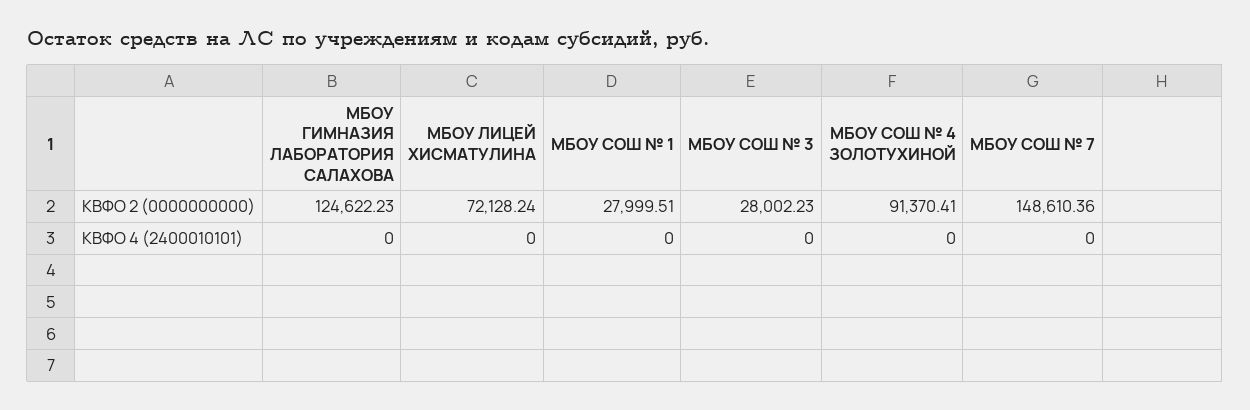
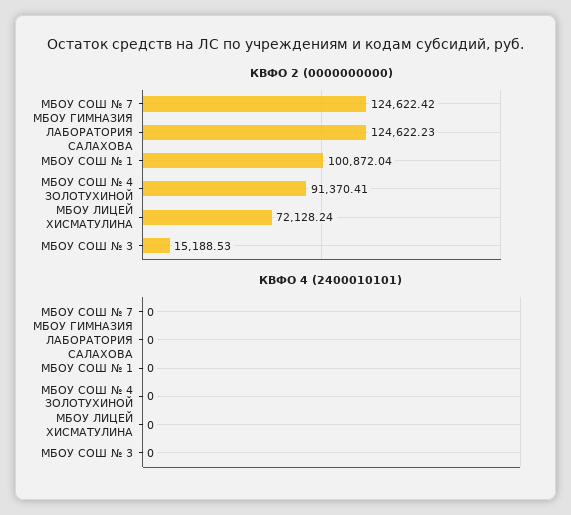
КВФО 2 (0000000000), МБОУ СОШ № 1: 27999.51 -> 100872.04
КВФО 2 (0000000000), МБОУ СОШ № 3: 28002.23 -> 15188.53
КВФО 2 (0000000000), МБОУ СОШ № 7: 148610.36 -> 124622.42

